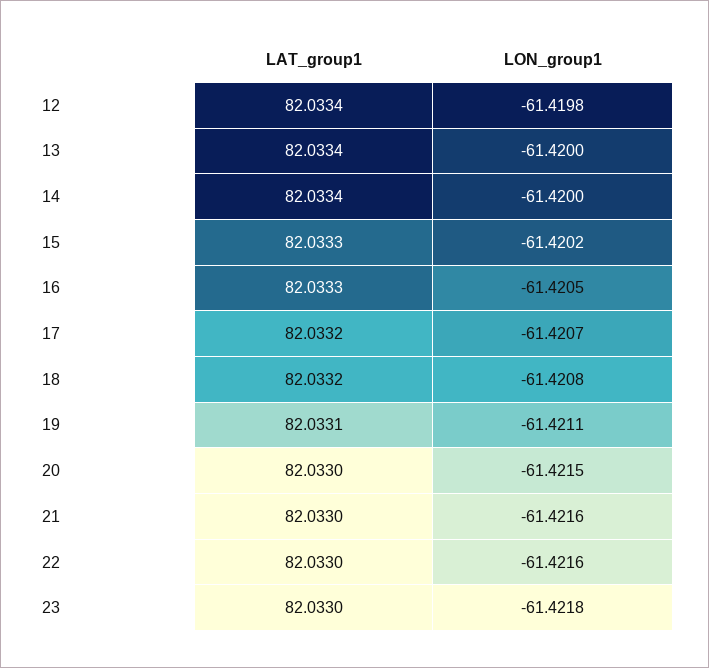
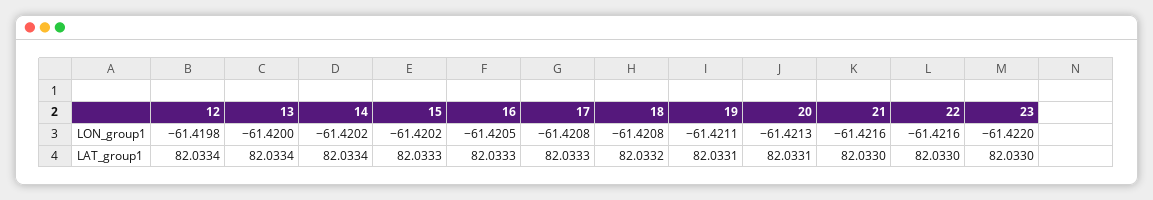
LON_group1, 14: -61.42 -> -61.4202
LAT_group1, 17: 82.0332 -> 82.0333
LON_group1, 17: -61.4207 -> -61.4208
LAT_group1, 20: 82.033 -> 82.0331
LON_group1, 20: -61.4215 -> -61.4213
LON_group1, 23: -61.4218 -> -61.422

